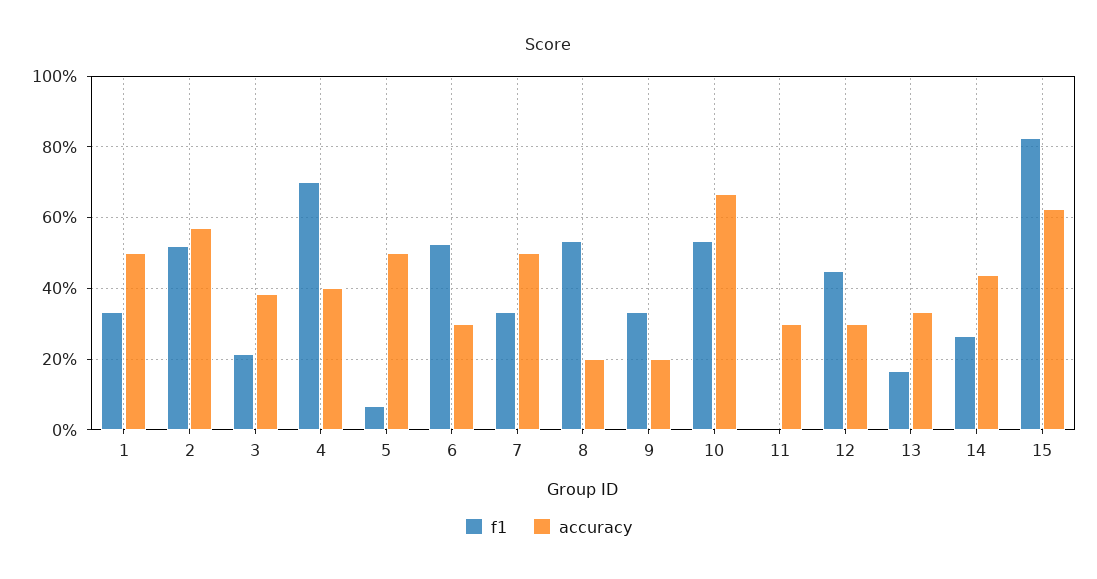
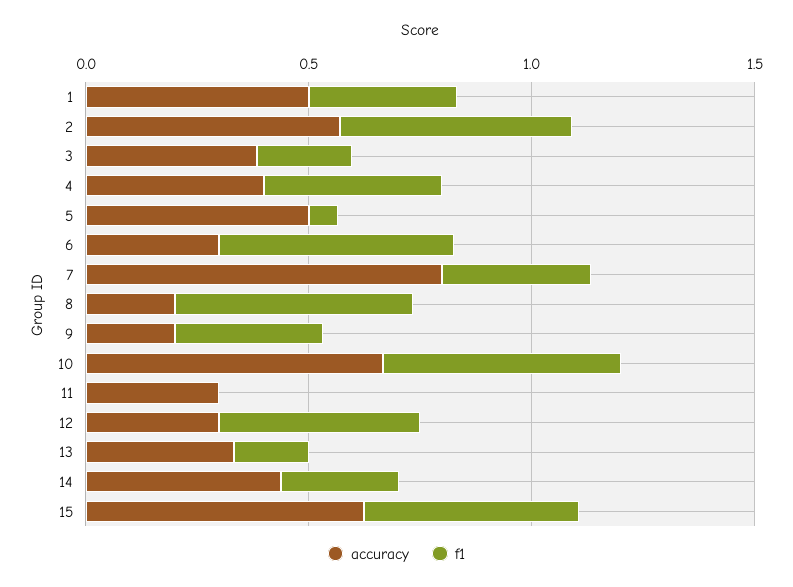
f1, 4: 0.7 -> 0.4
accuracy, 7: 0.5 -> 0.8
f1, 15: 0.82 -> 0.5

